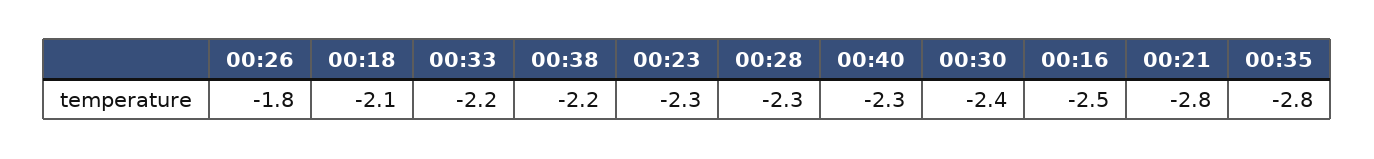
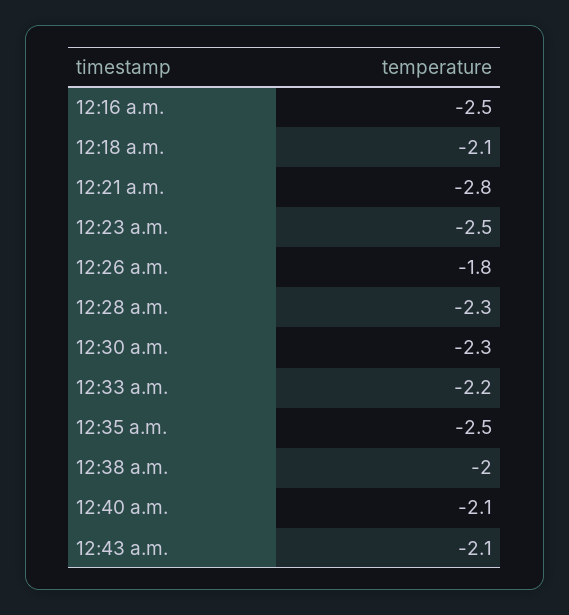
00:38: -2.2 -> -2
00:23: -2.3 -> -2.5
00:40: -2.3 -> -2.1
00:30: -2.4 -> -2.3
00:35: -2.8 -> -2.5
12:43 a.m.: none -> -2.1

